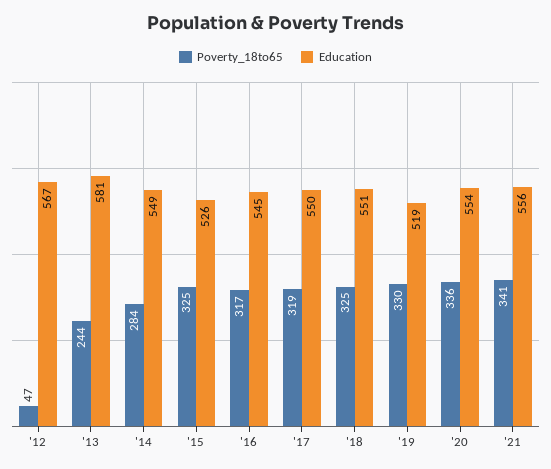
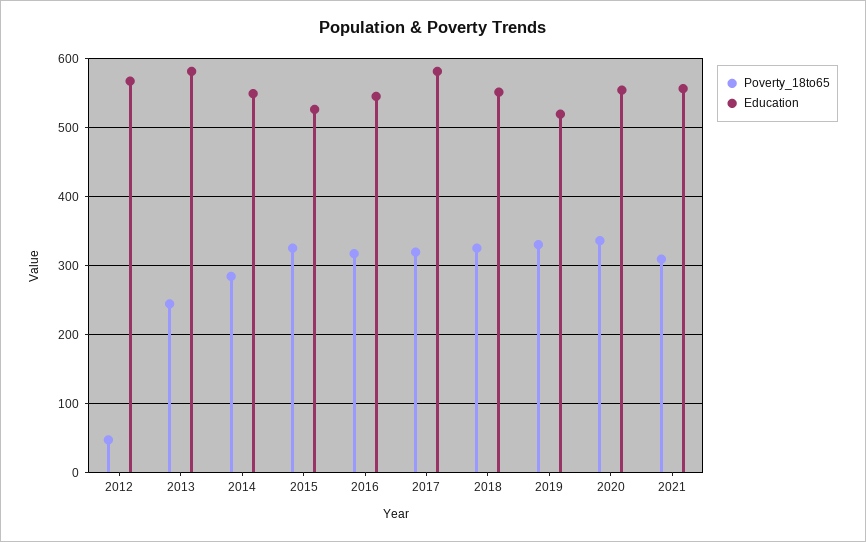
Education, '17: 550 -> 580
Poverty_18to65, '21: 341 -> 310

